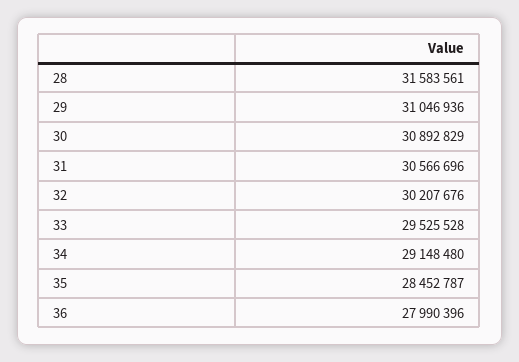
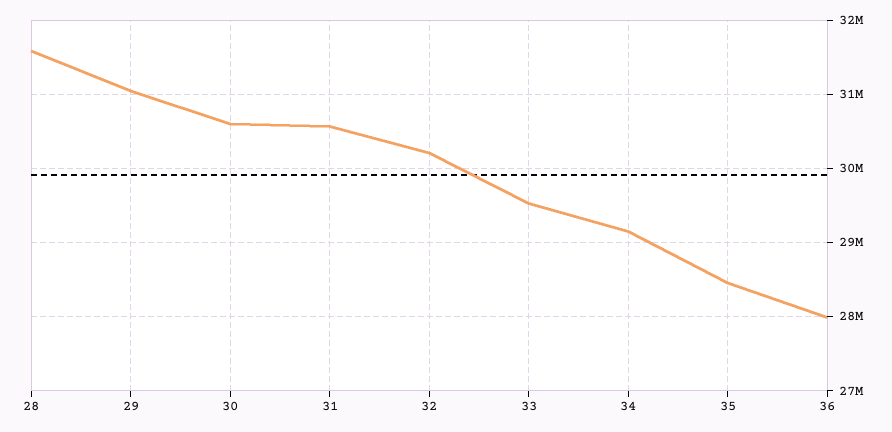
30: 30892829 -> 30600000

